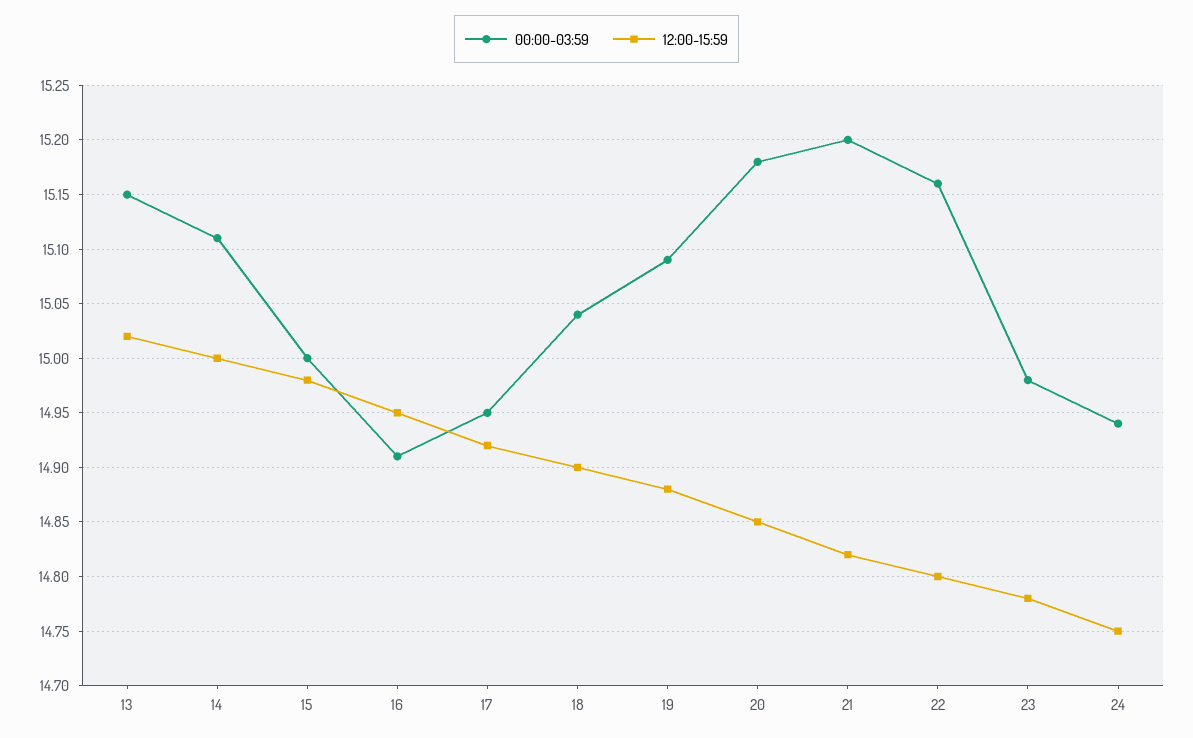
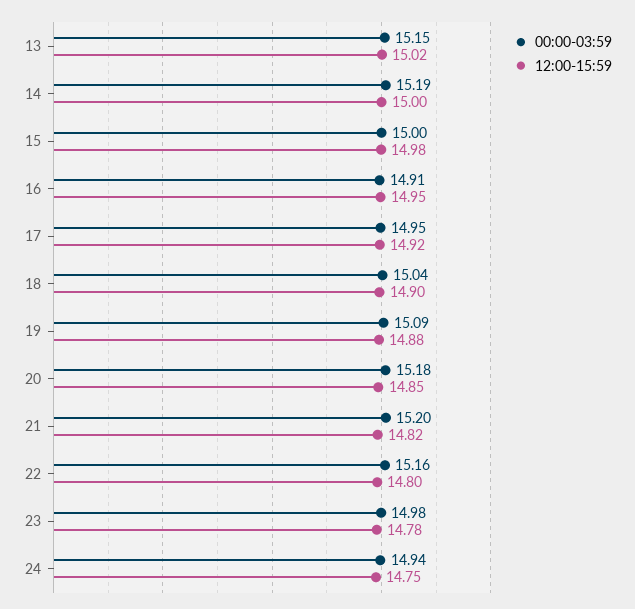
00:00-03:59, 14: 15.11 -> 15.19

